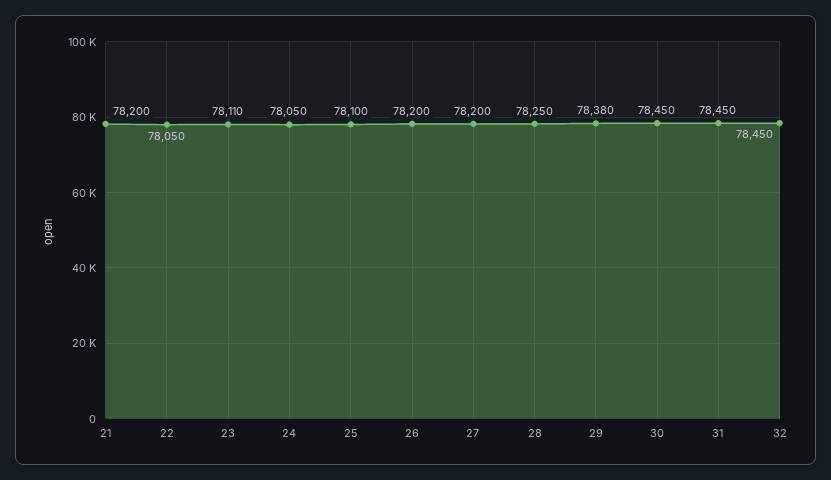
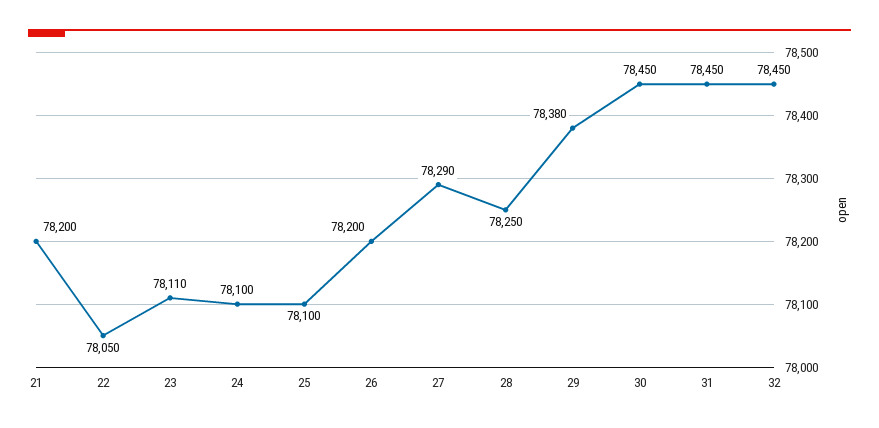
24: 78050 -> 78100
27: 78200 -> 78290

